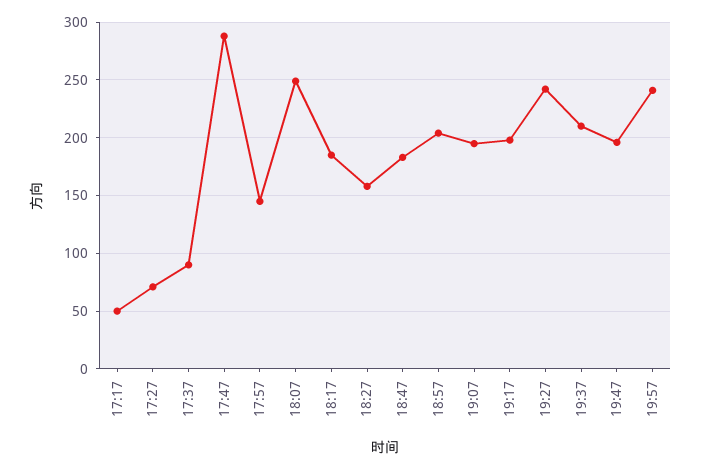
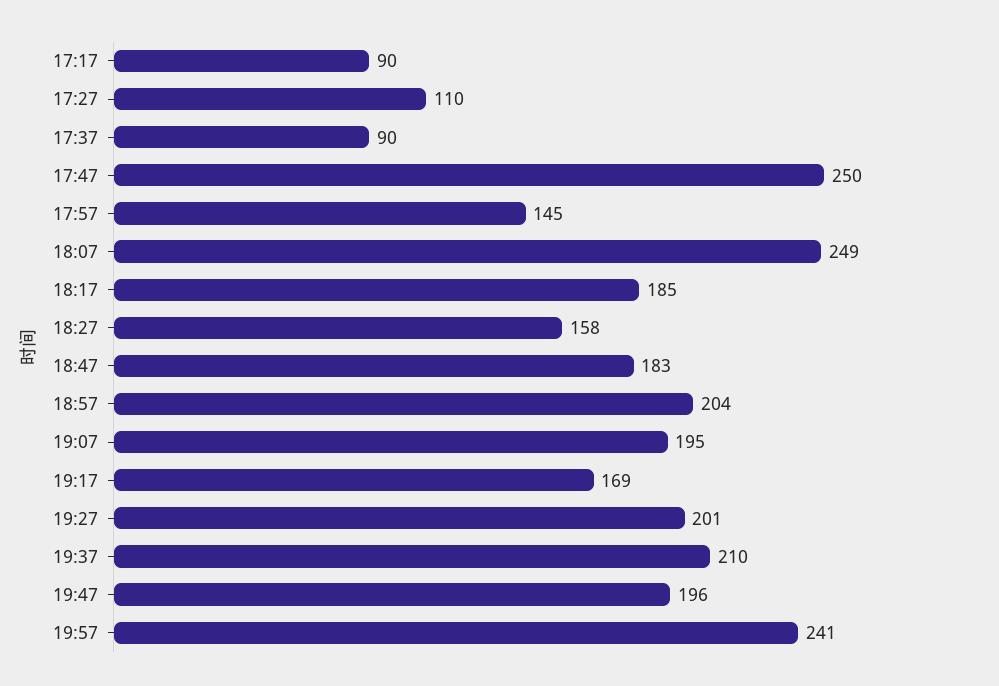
17:17: 50 -> 90
17:27: 70 -> 110
17:47: 290 -> 250
19:17: 200 -> 169
19:27: 240 -> 201

